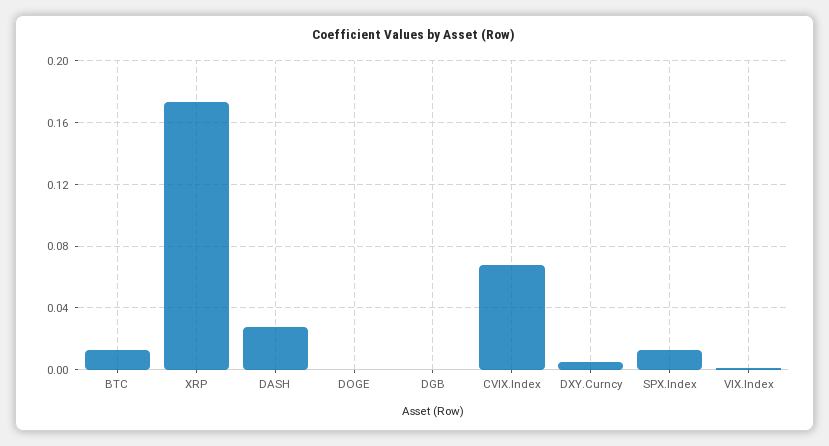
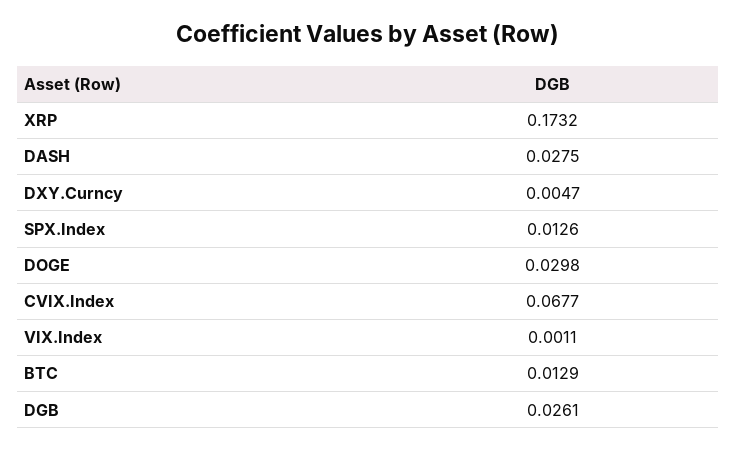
DOGE: 0 -> 0.0298
DGB: 0 -> 0.0261

